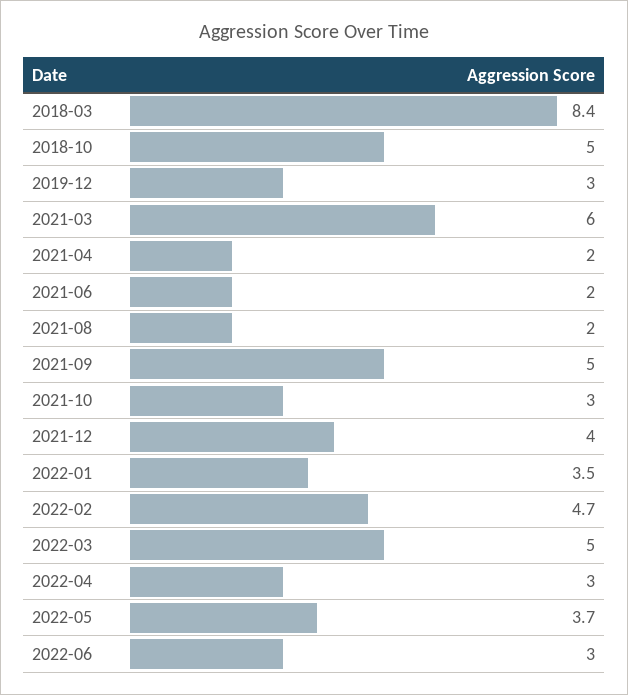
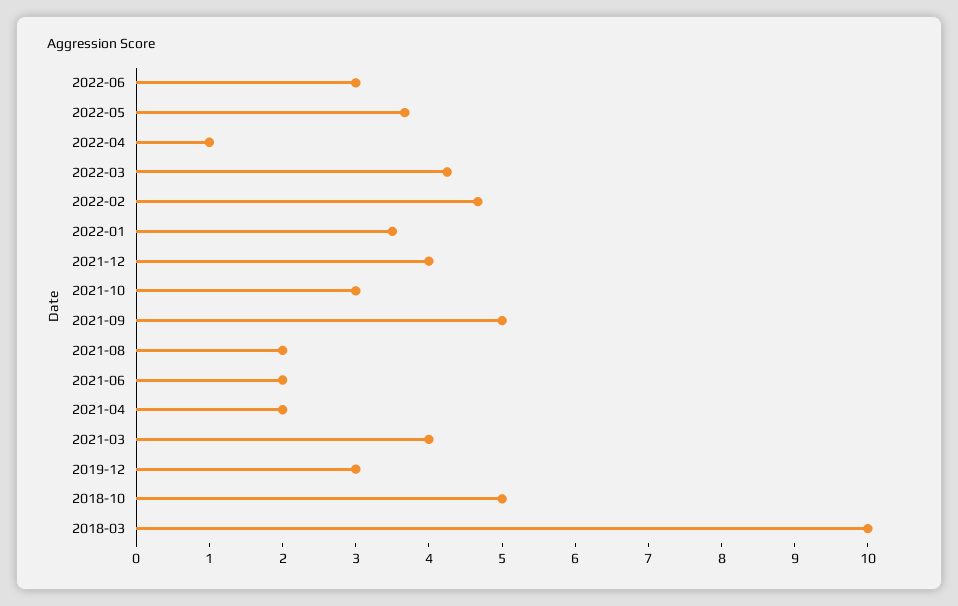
2018-03: 8.4 -> 10
2021-03: 6 -> 4
2022-03: 5 -> 4.2
2022-04: 3 -> 1

